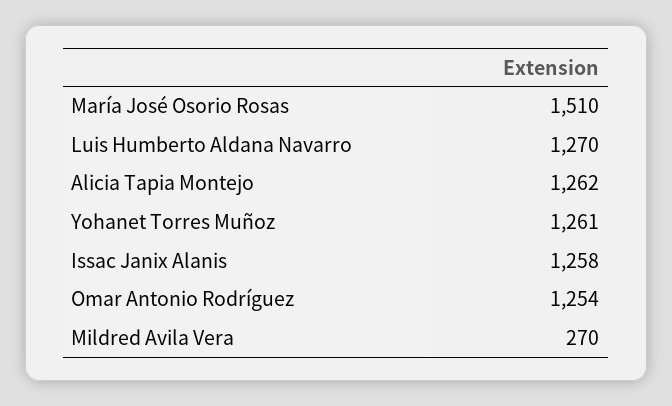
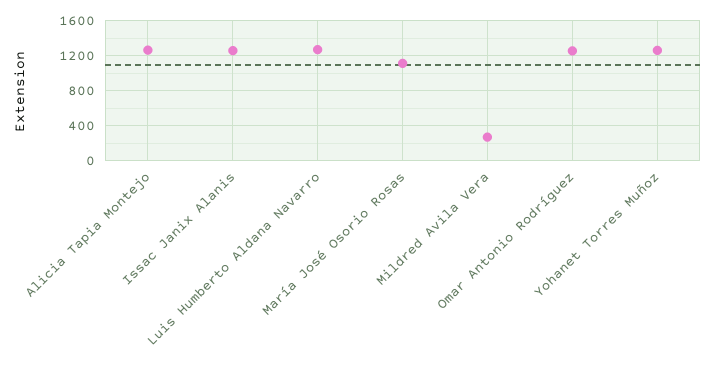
María José Osorio Rosas: 1510 -> 1100

